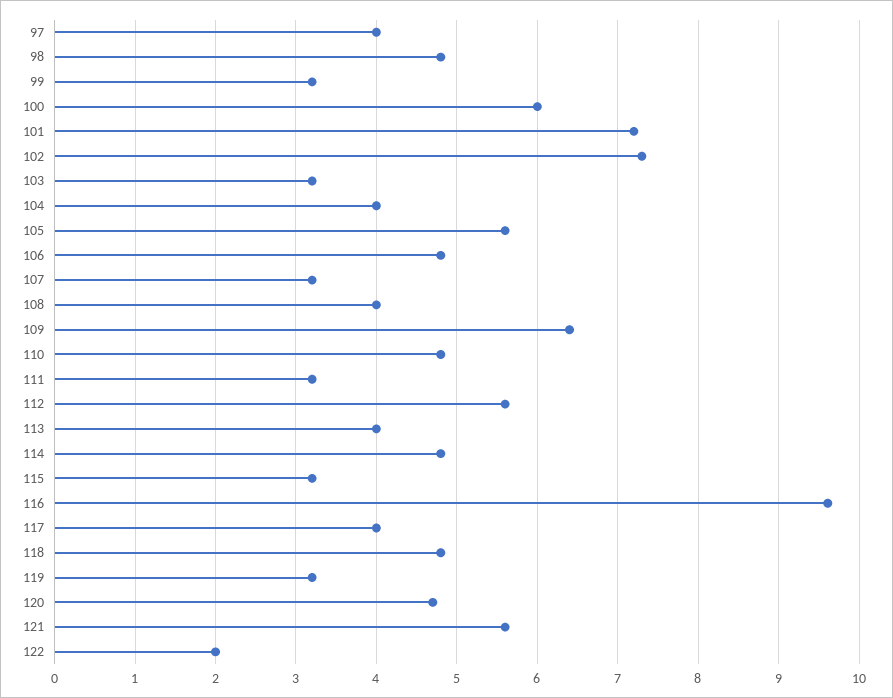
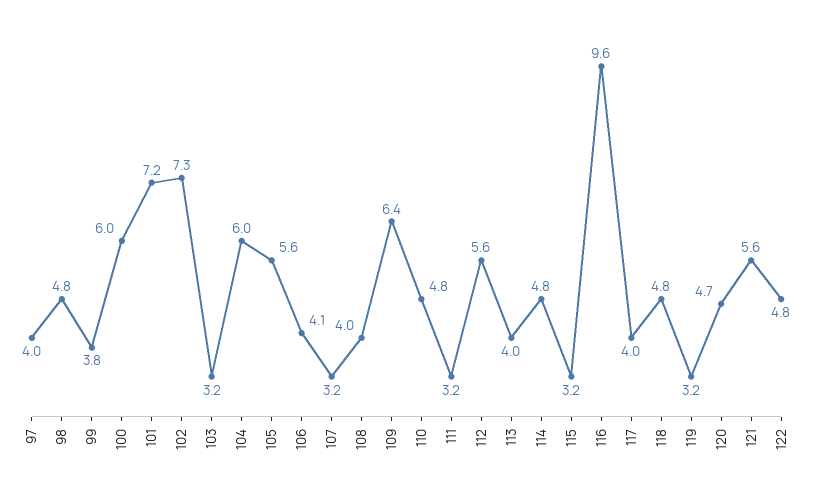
99: 3.2 -> 3.8
104: 4 -> 6
106: 4.8 -> 4.1
122: 2 -> 4.8

